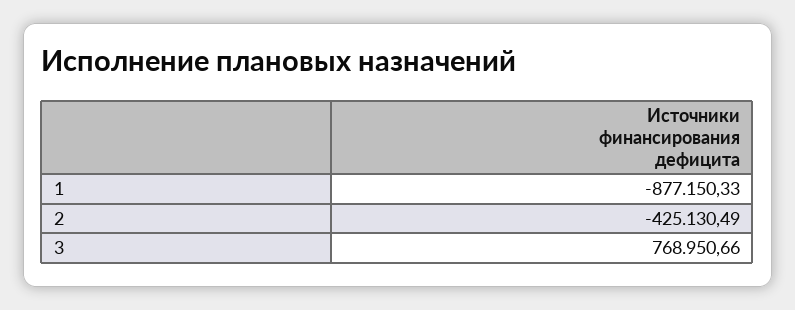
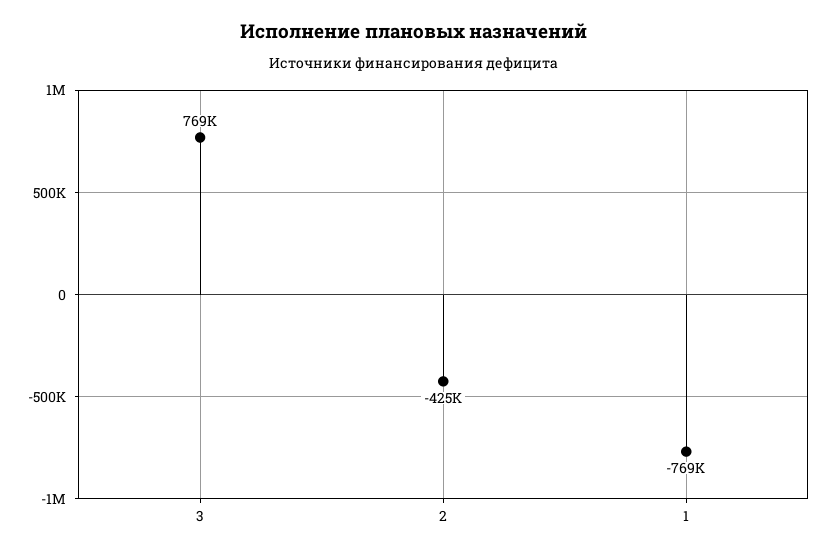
1: -877150.33 -> -769000

